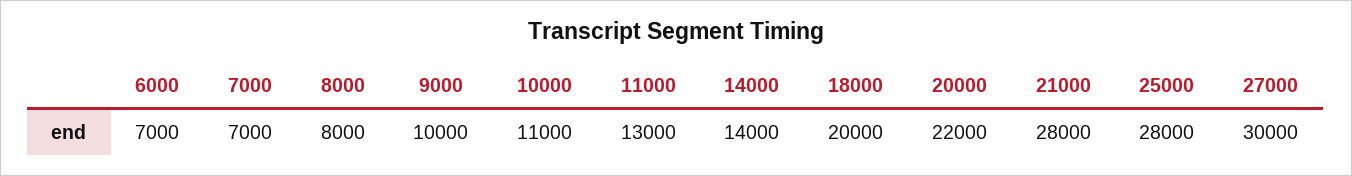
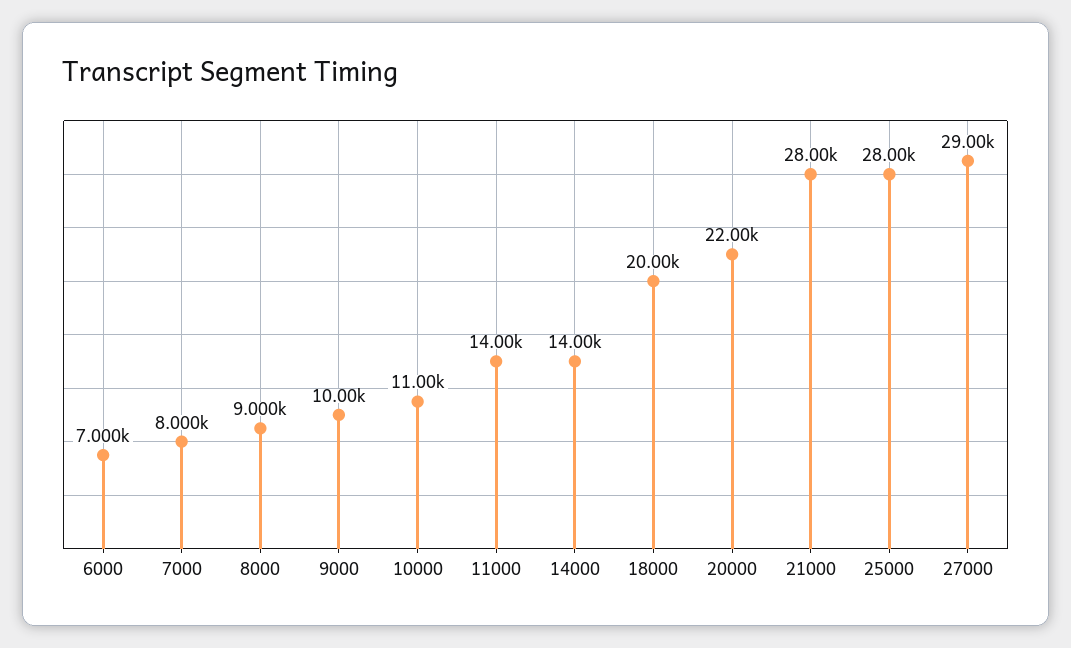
7000: 7000 -> 8000
8000: 8000 -> 9000
11000: 13000 -> 14000
27000: 30000 -> 29000

